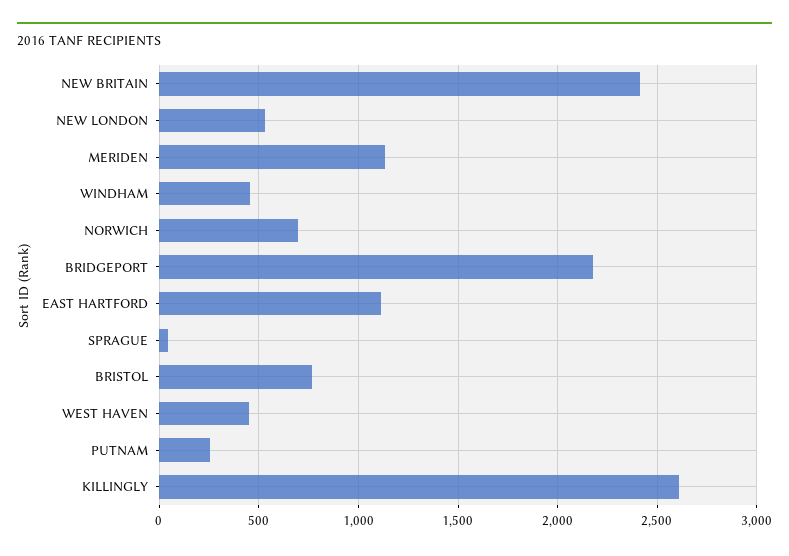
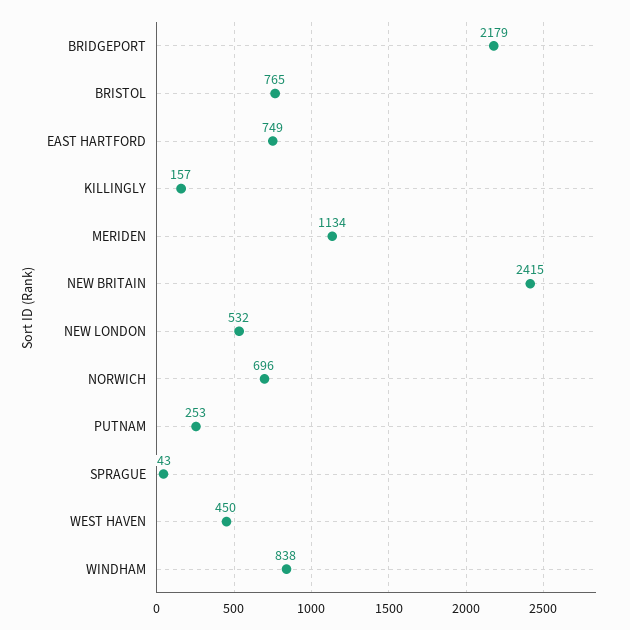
WINDHAM: 450 -> 838
EAST HARTFORD: 1100 -> 749
KILLINGLY: 2600 -> 157

